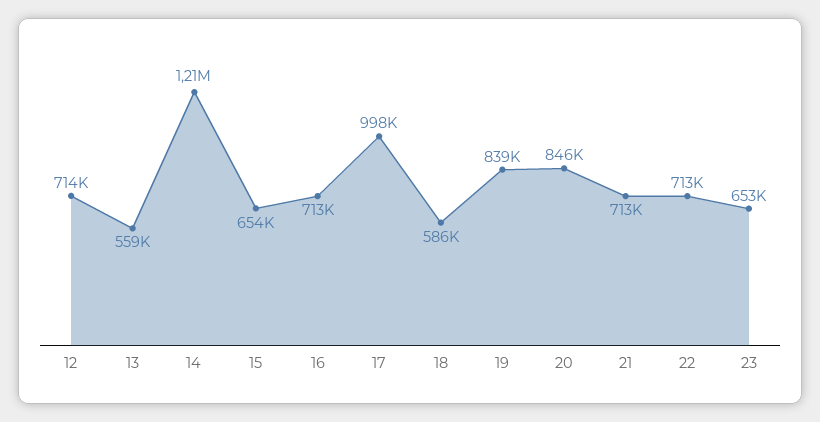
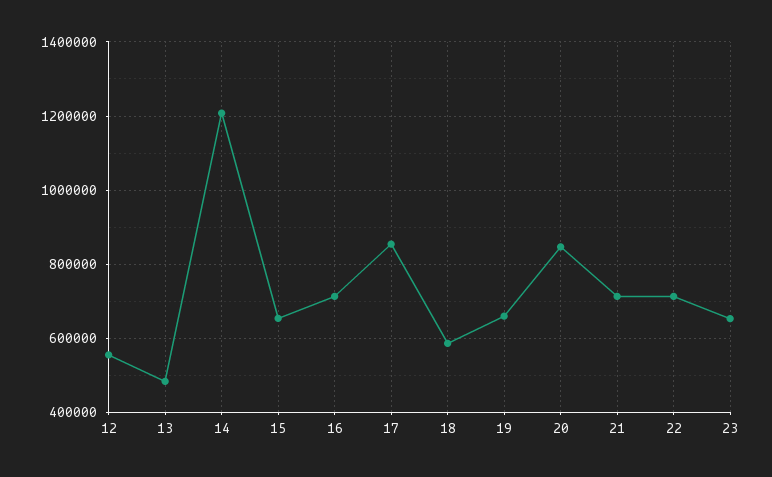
12: 714000 -> 560000
13: 559000 -> 480000
17: 998000 -> 860000
19: 839000 -> 660000

